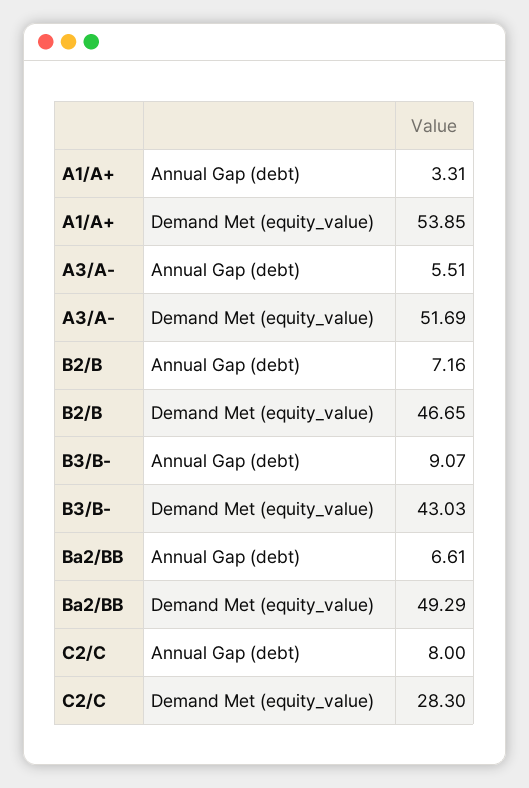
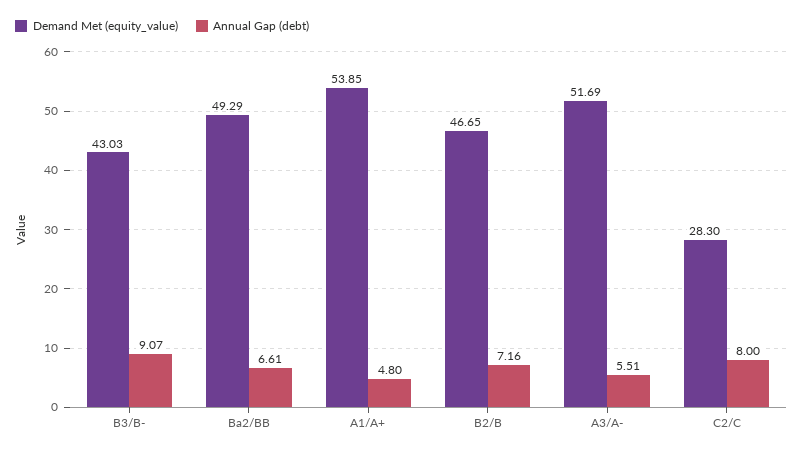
Annual Gap (debt), A1/A+: 3.31 -> 4.8

